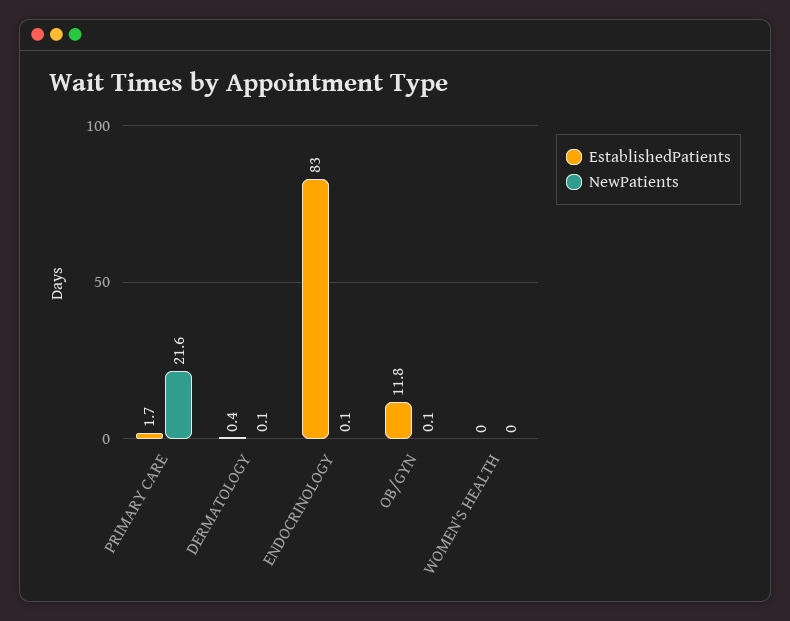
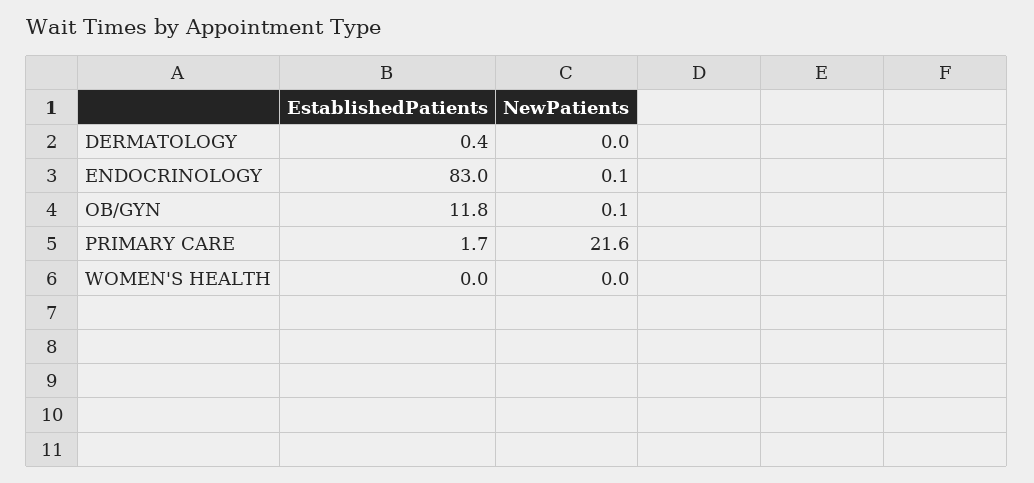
NewPatients, DERMATOLOGY: 0.1 -> 0

